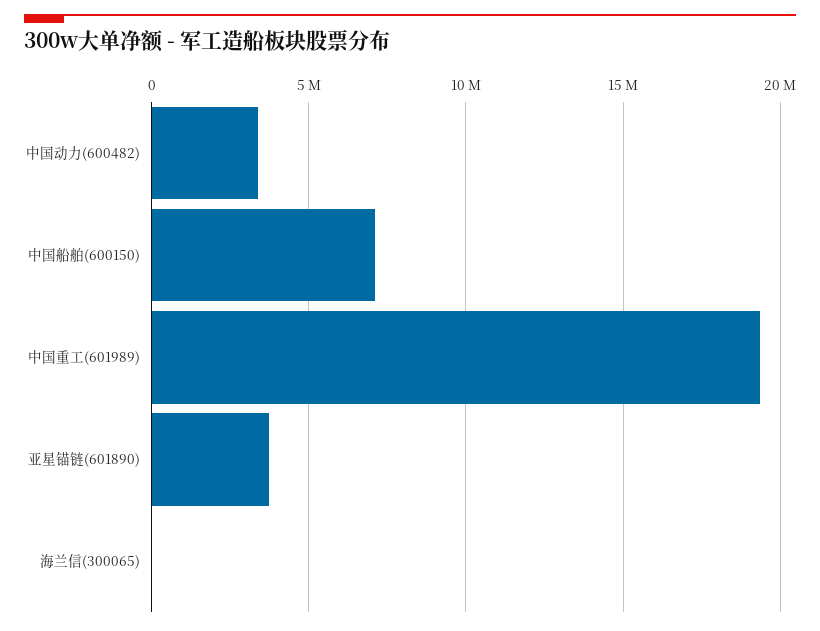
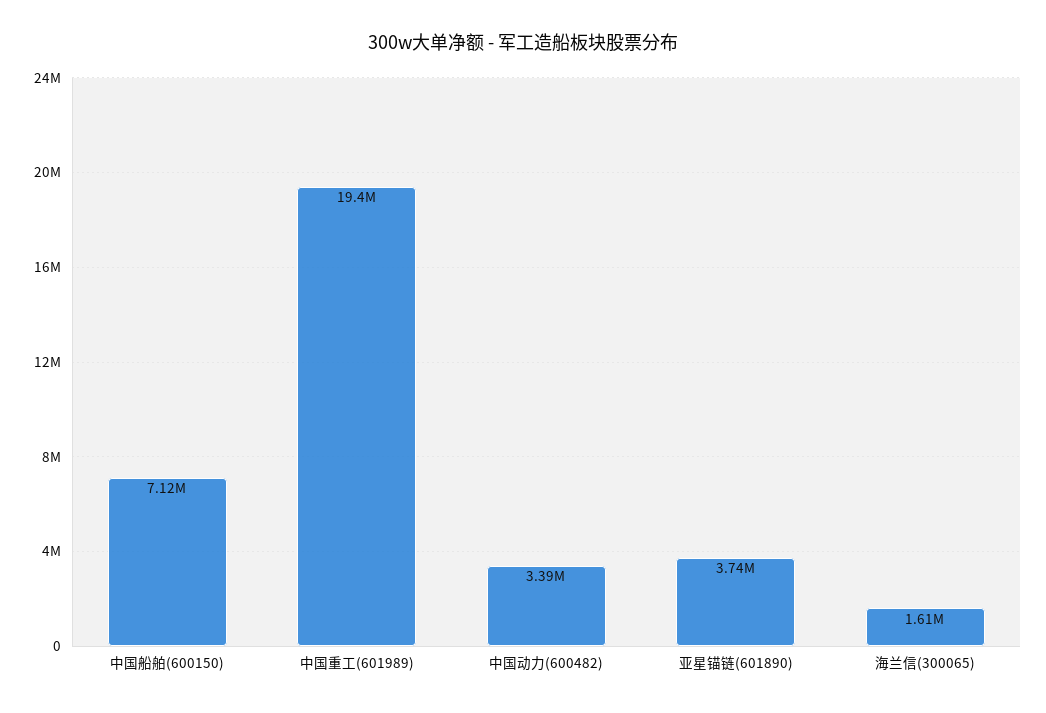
海兰信(300065): 0 -> 1610000

